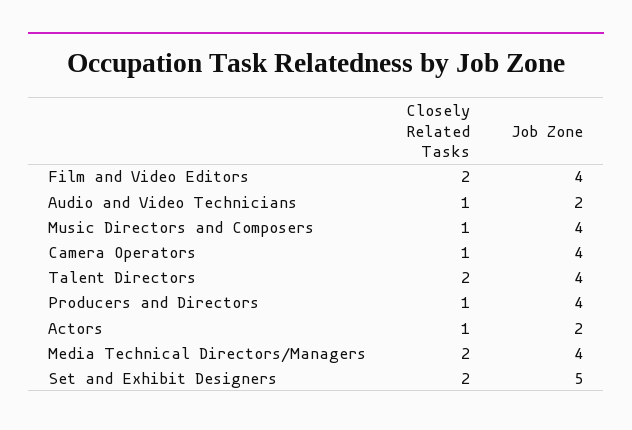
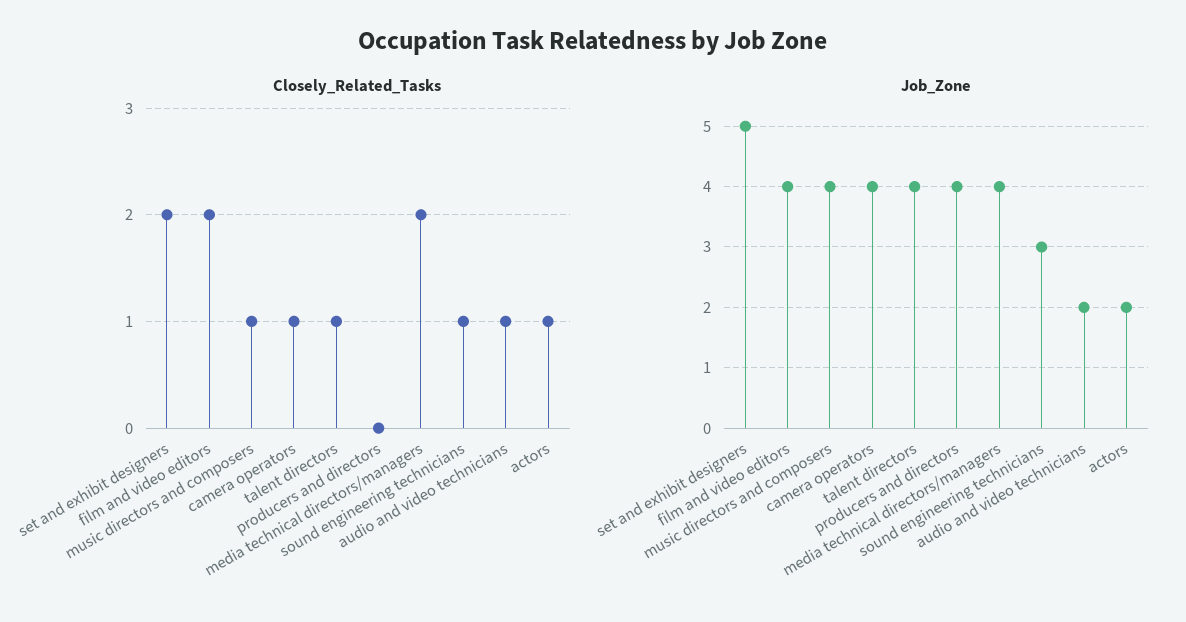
Closely Related Tasks, Talent Directors: 2 -> 1
Closely Related Tasks, Producers and Directors: 1 -> 0
Closely Related Tasks, sound engineering technicians: none -> 1
Job Zone, sound engineering technicians: none -> 3

